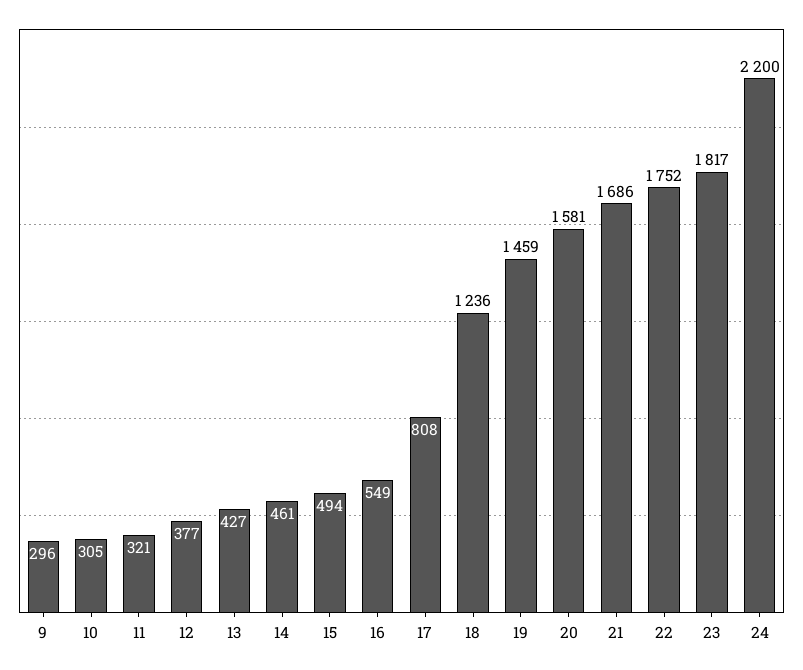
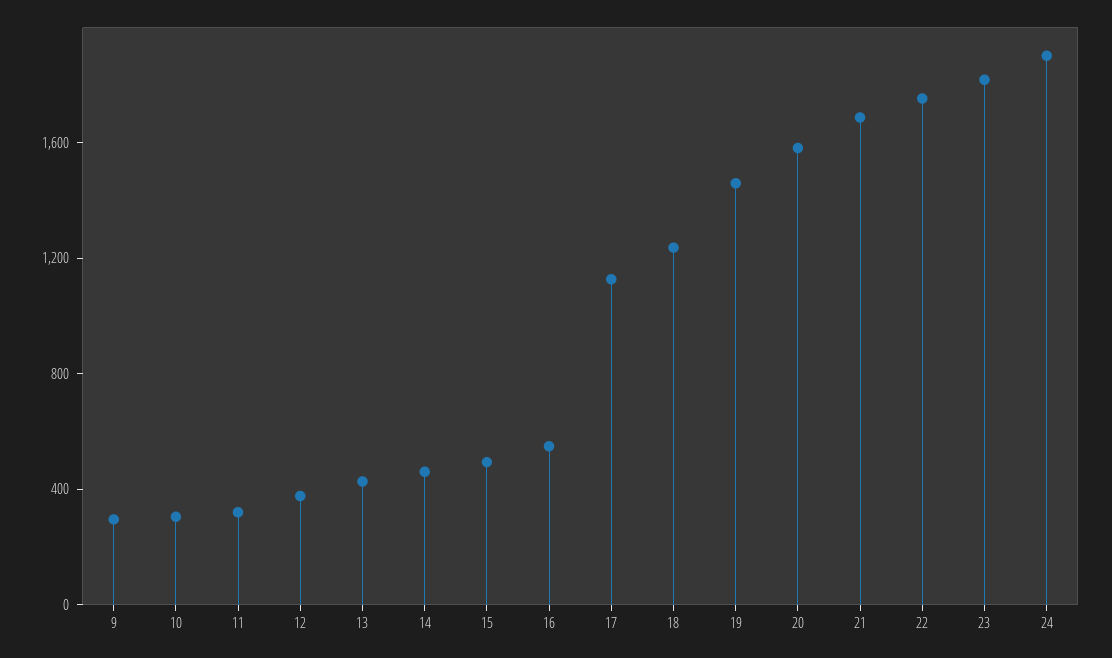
17: 808 -> 1100
24: 2200 -> 1900

